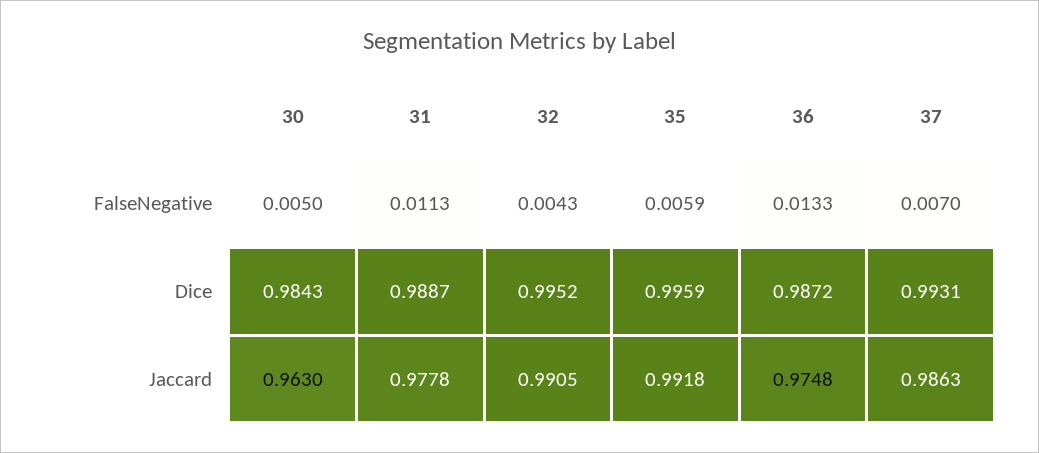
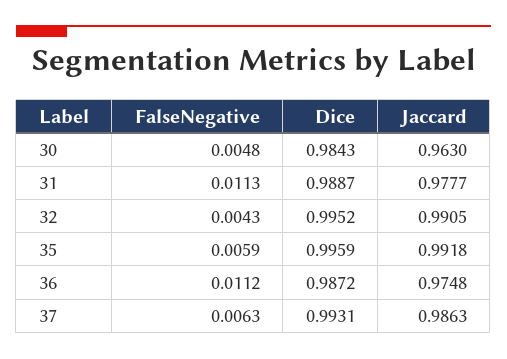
30, FalseNegative: 0.005 -> 0.0048
36, FalseNegative: 0.0133 -> 0.0112
37, FalseNegative: 0.007 -> 0.0063
31, Jaccard: 0.9778 -> 0.9777

